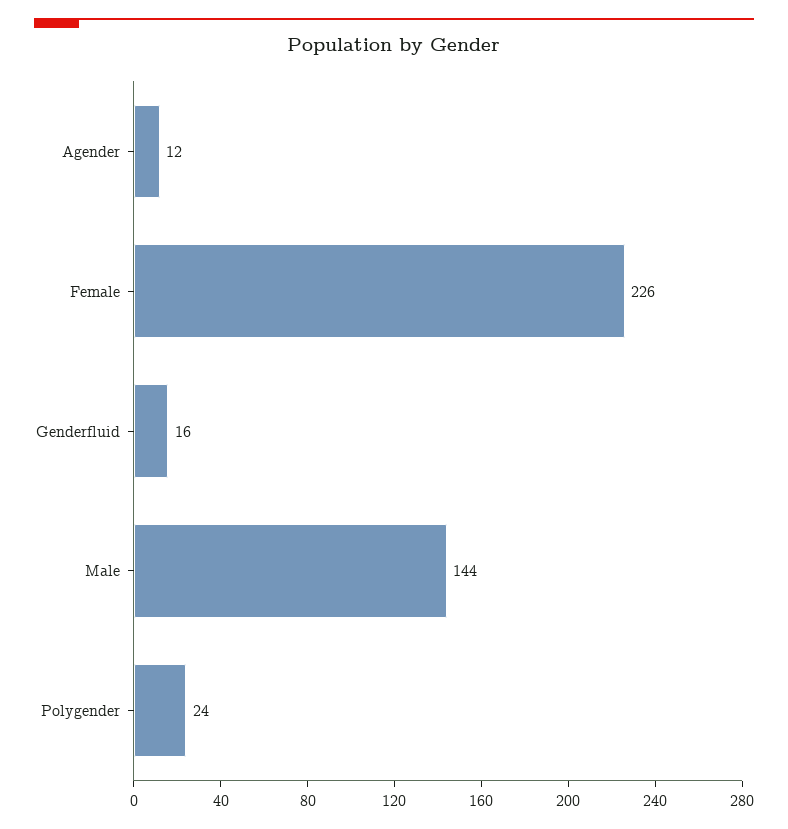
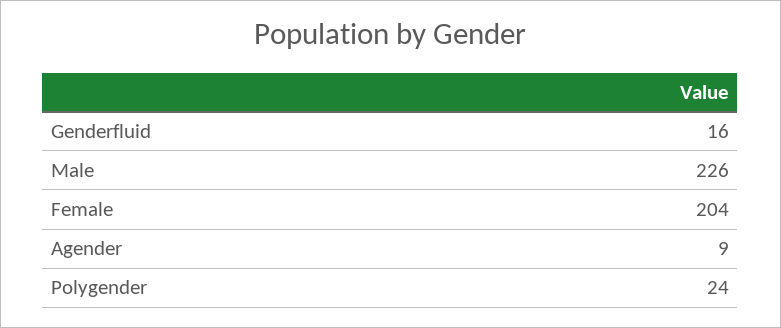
Agender: 12 -> 9
Female: 226 -> 204
Male: 144 -> 226

